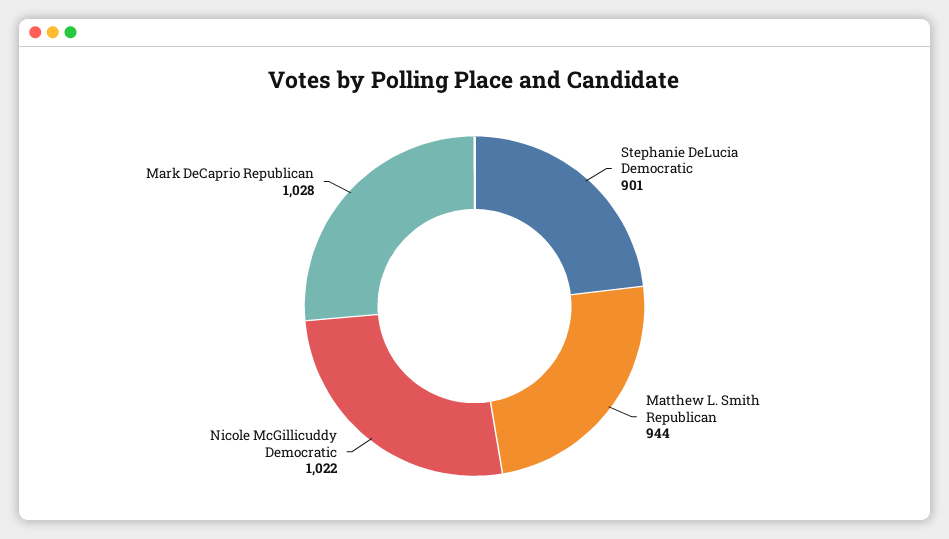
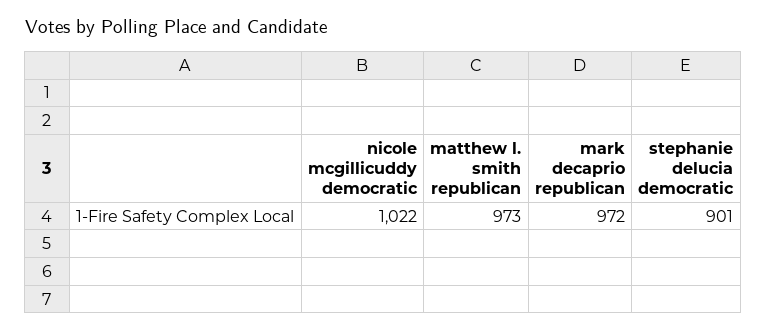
Matthew L. Smith Republican: 944 -> 973
Mark DeCaprio Republican: 1028 -> 972

